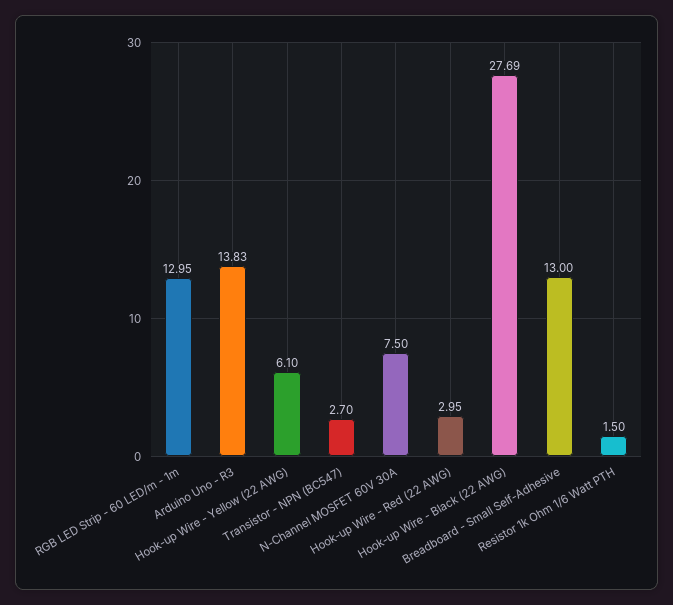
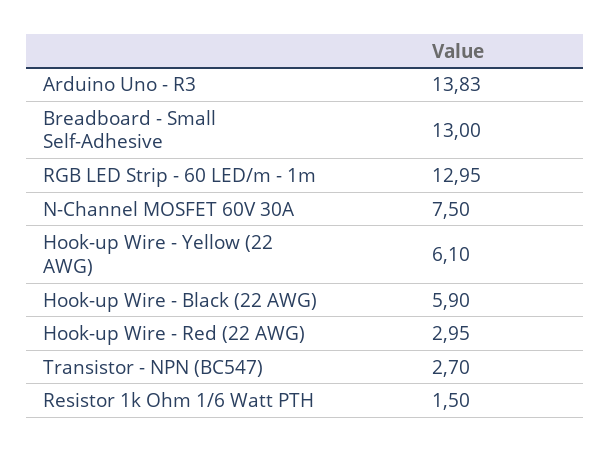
Hook-up Wire - Black (22 AWG): 27.69 -> 5.9

